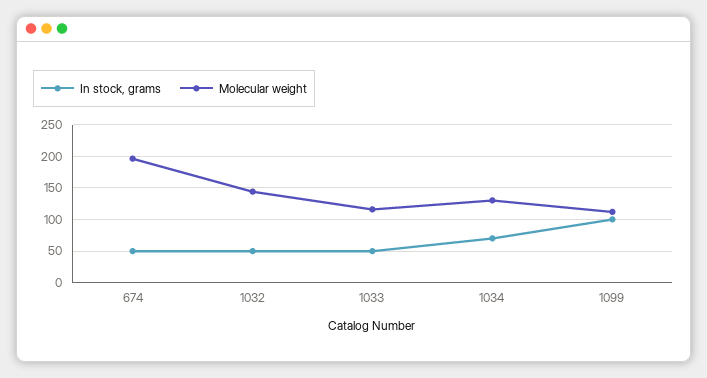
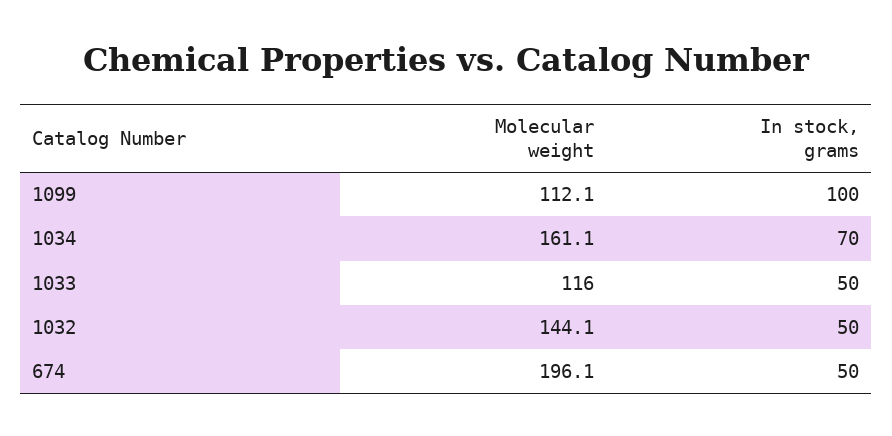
Molecular weight, 1034: 130 -> 161.1

